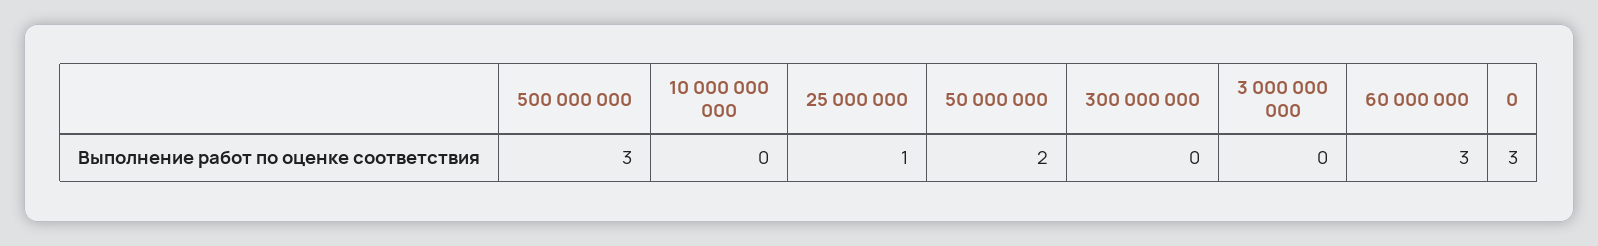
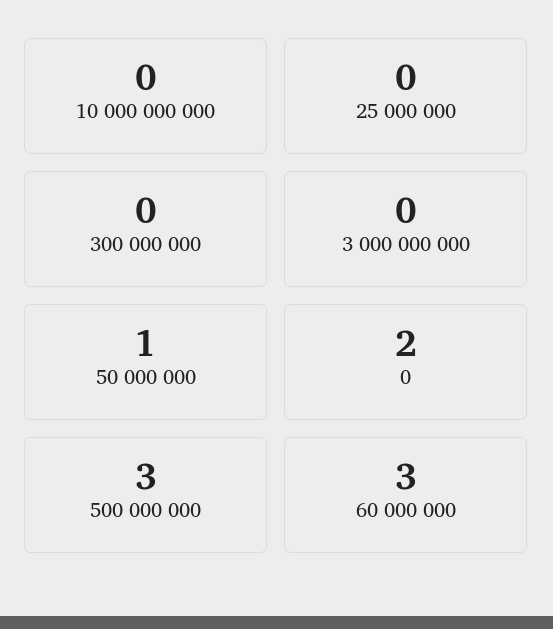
25 000 000: 1 -> 0
50 000 000: 2 -> 1
0: 3 -> 2

